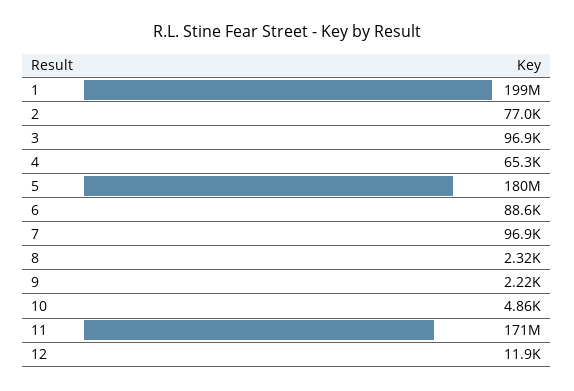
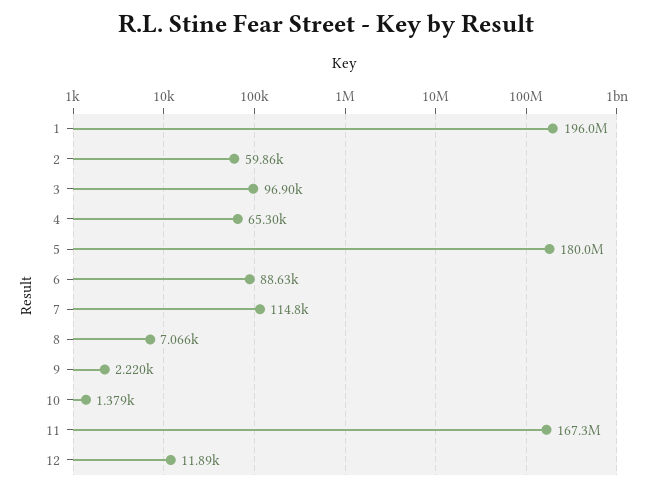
1: 199000000 -> 196000000
2: 77000 -> 59860
7: 96900 -> 114800
8: 2320 -> 7066
10: 4860 -> 1379
11: 171000000 -> 167300000

